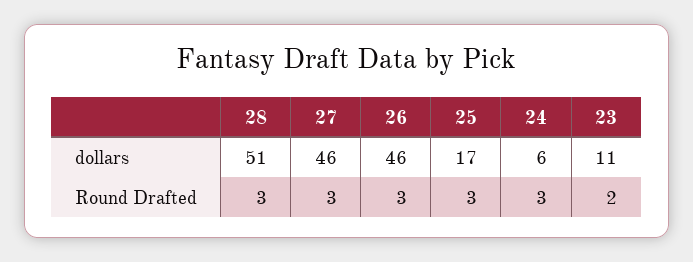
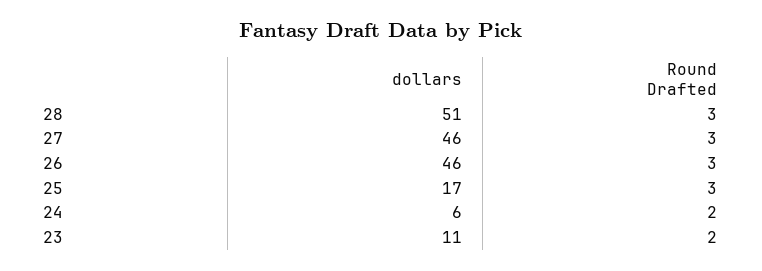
24, Round Drafted: 3 -> 2

